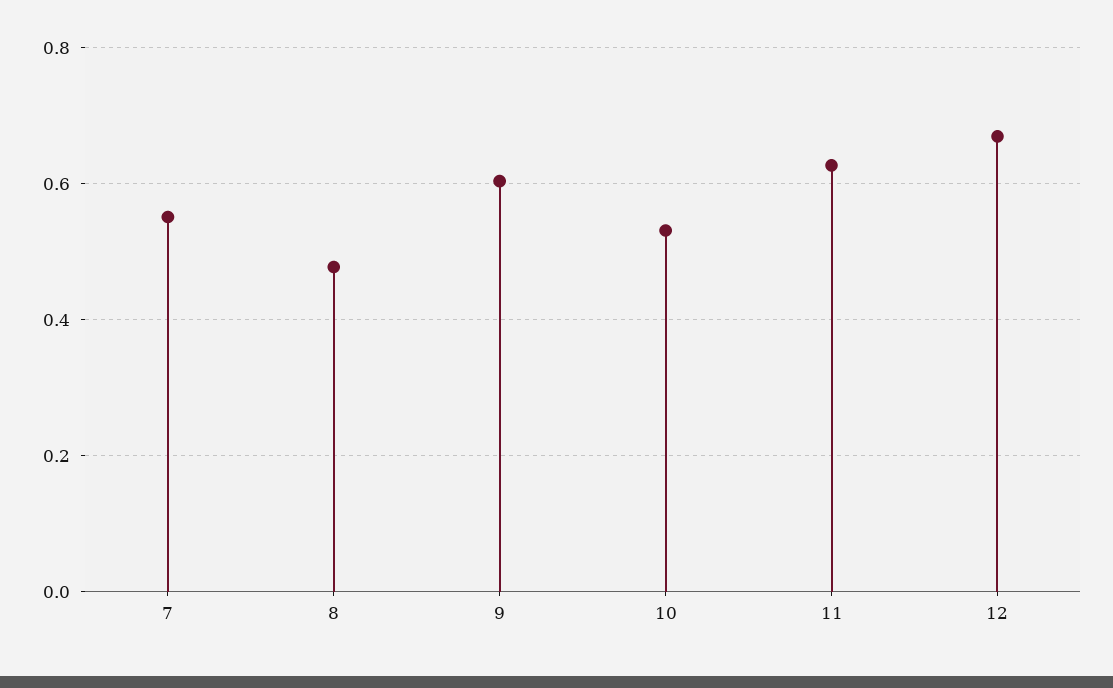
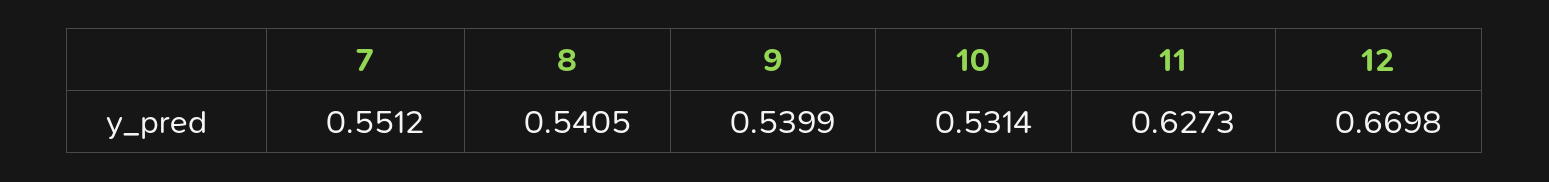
8: 0.48 -> 0.5405
9: 0.6 -> 0.5399

